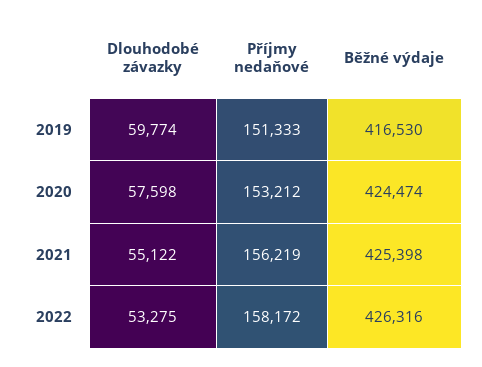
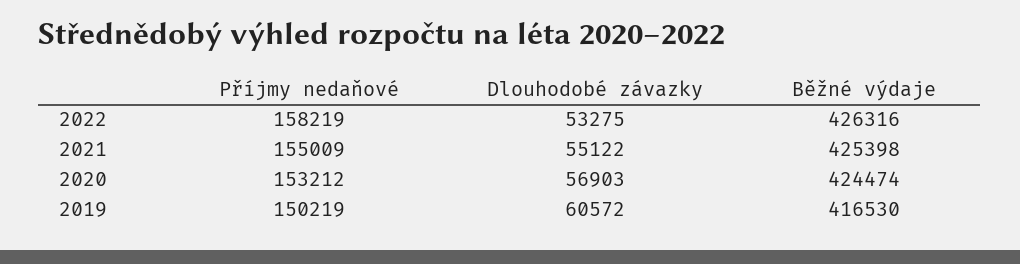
Dlouhodobé závazky, 2019: 59774 -> 60572
Příjmy nedaňové, 2019: 151333 -> 150219
Dlouhodobé závazky, 2020: 57598 -> 56903
Příjmy nedaňové, 2021: 156219 -> 155009
Příjmy nedaňové, 2022: 158172 -> 158219

